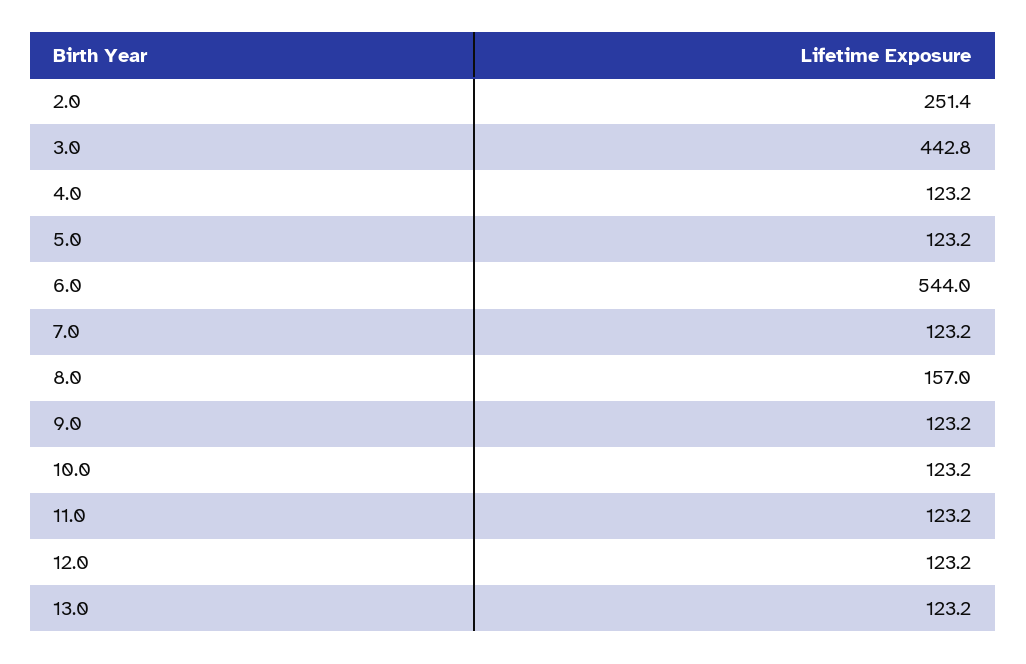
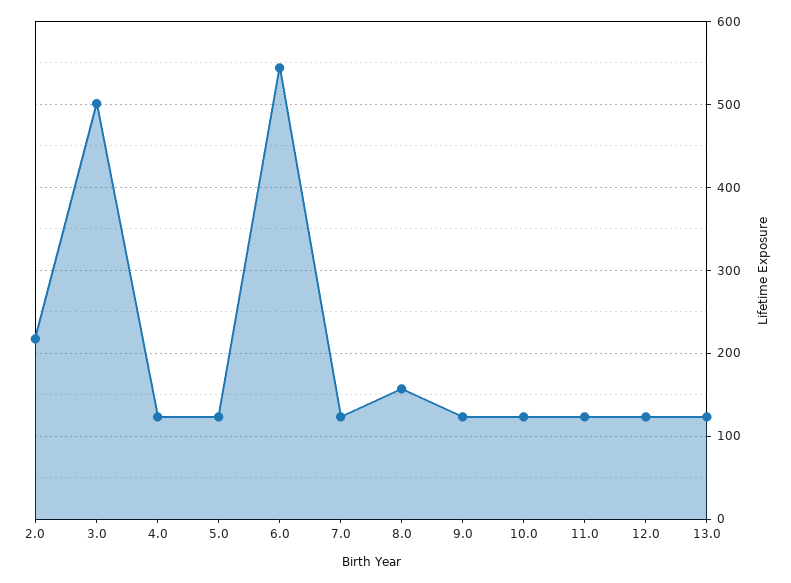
2.0: 251.4 -> 220
3.0: 442.8 -> 500

